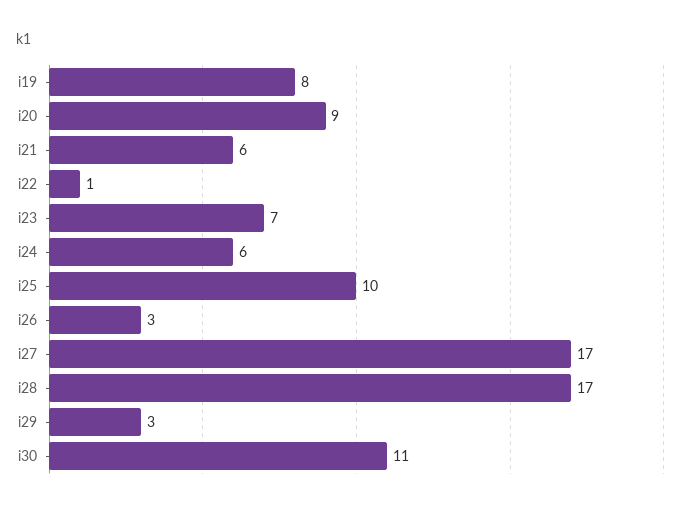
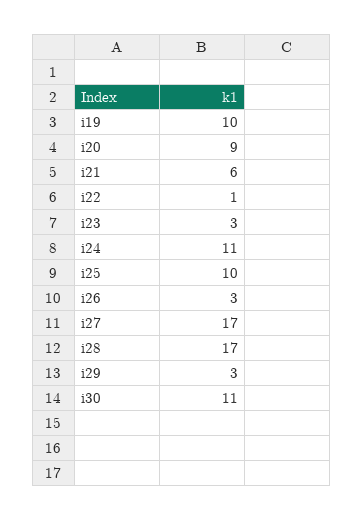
i19: 8 -> 10
i23: 7 -> 3
i24: 6 -> 11

